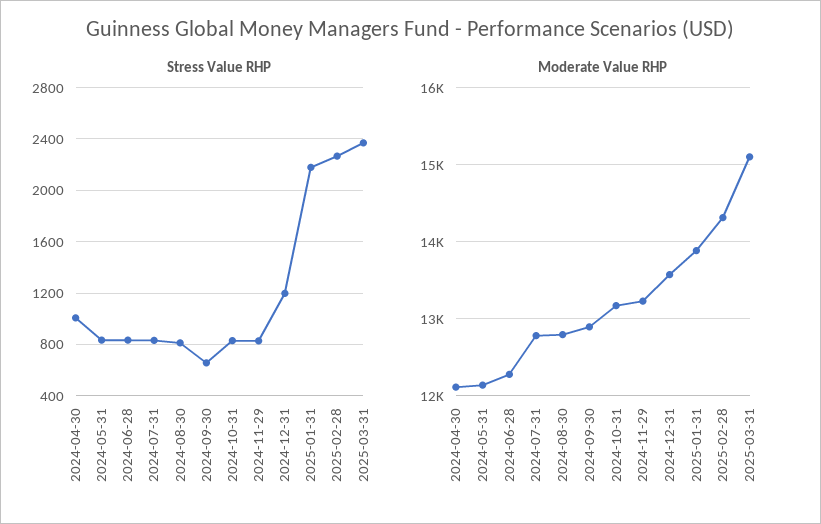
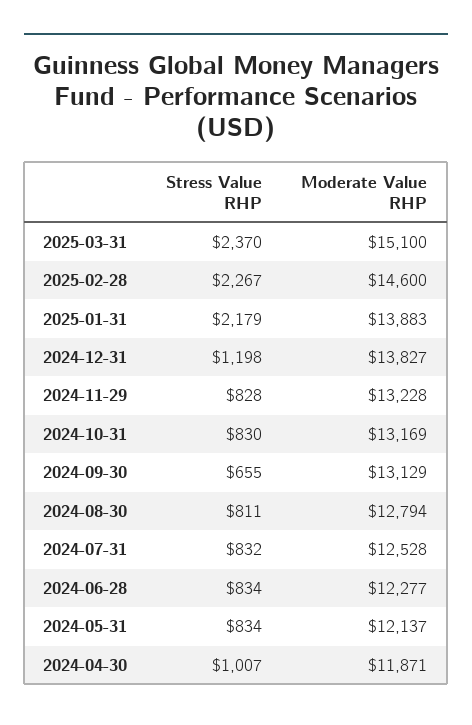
Moderate Value RHP, 2024-04-30: 12100 -> 11871
Moderate Value RHP, 2024-07-31: 12800 -> 12528
Moderate Value RHP, 2024-09-30: 12900 -> 13129
Moderate Value RHP, 2024-12-31: 13600 -> 13827
Moderate Value RHP, 2025-02-28: 14300 -> 14600

